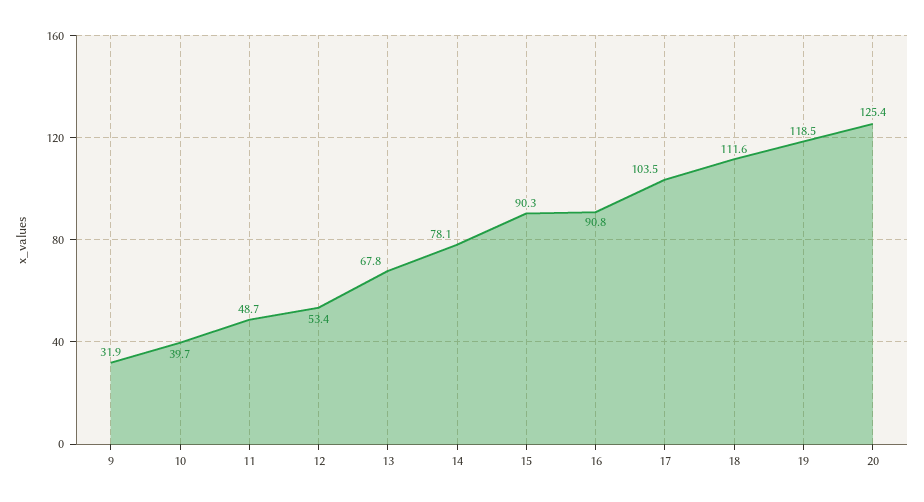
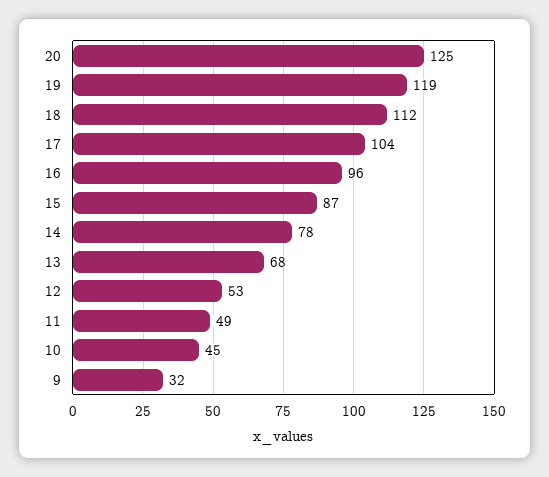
10: 39.7 -> 45
15: 90.3 -> 87
16: 90.8 -> 96

